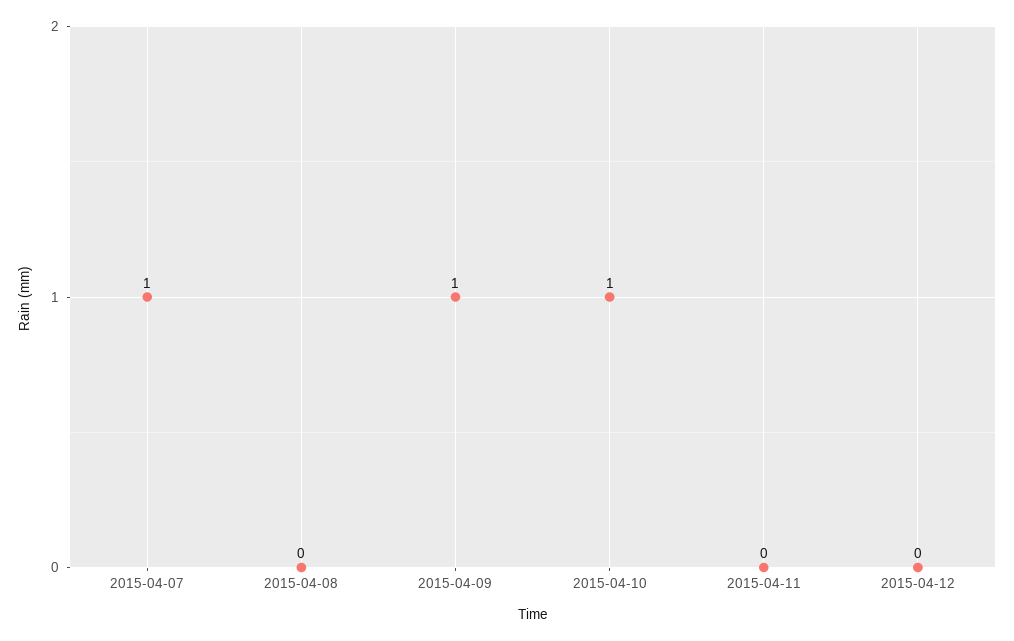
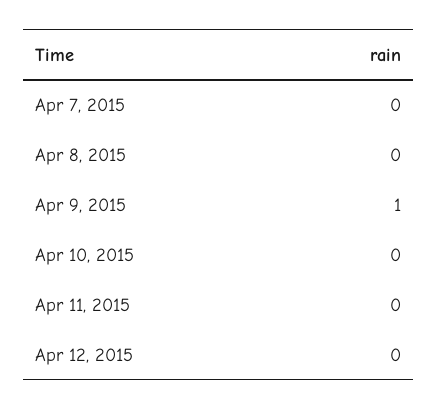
2015-04-07: 1 -> 0
2015-04-10: 1 -> 0

